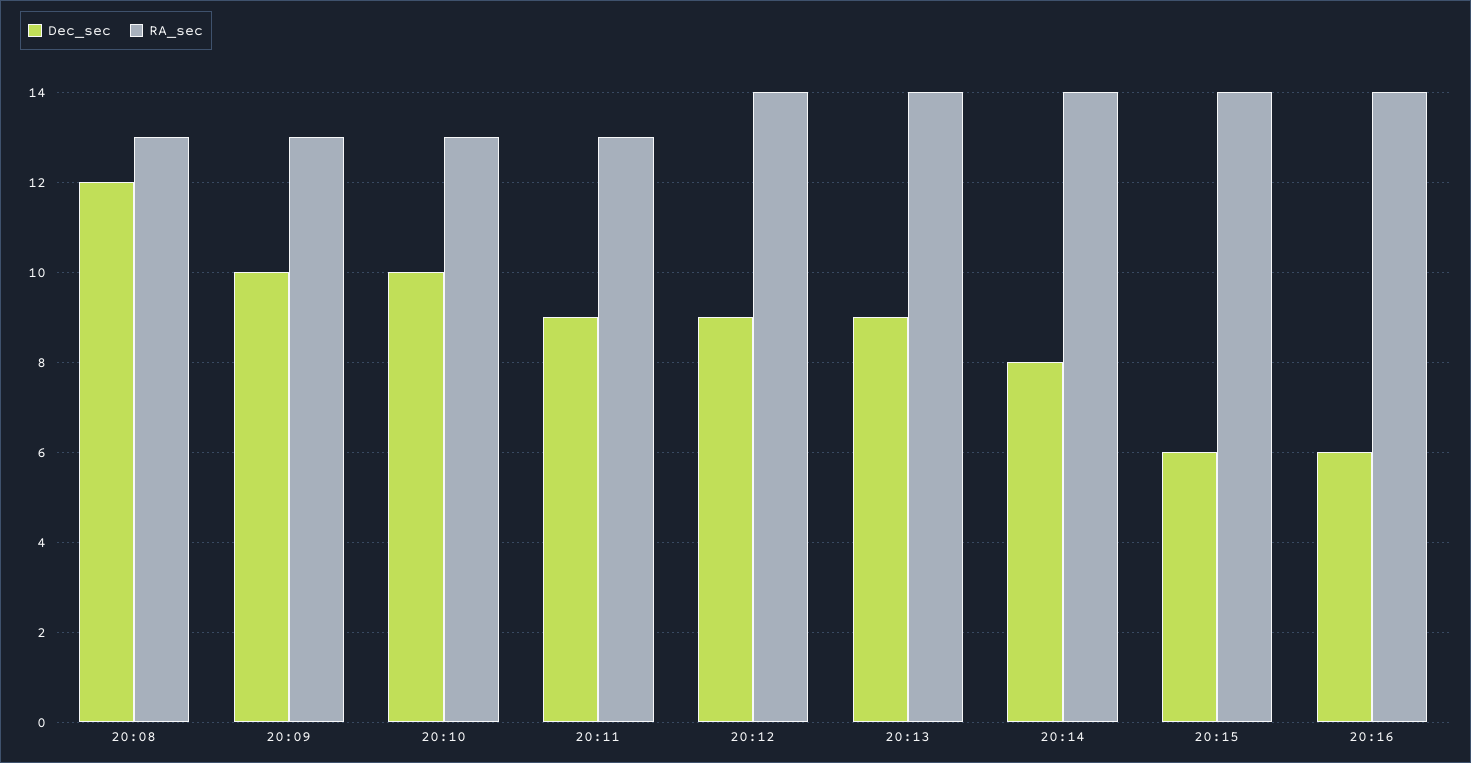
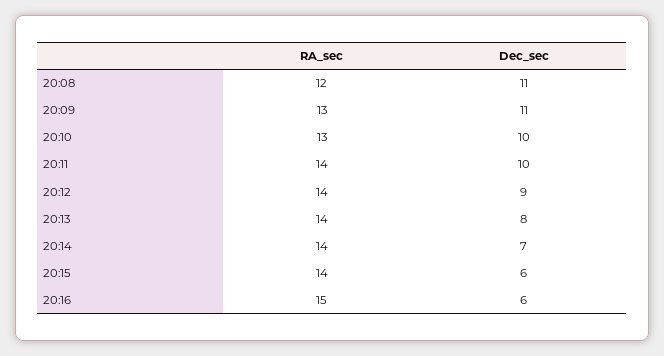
Dec_sec, 20:08: 12 -> 11
RA_sec, 20:08: 13 -> 12
Dec_sec, 20:09: 10 -> 11
Dec_sec, 20:11: 9 -> 10
RA_sec, 20:11: 13 -> 14
Dec_sec, 20:13: 9 -> 8
Dec_sec, 20:14: 8 -> 7
RA_sec, 20:16: 14 -> 15

